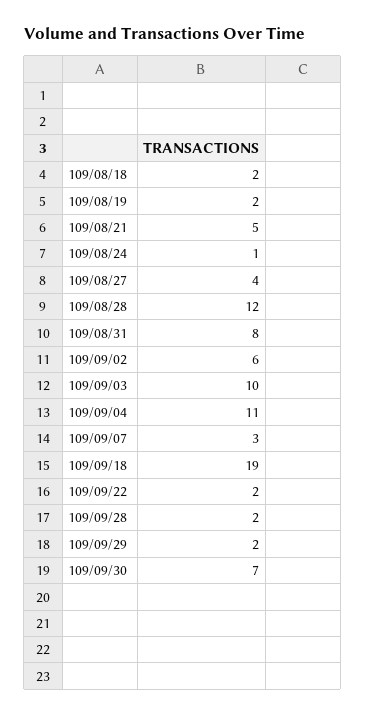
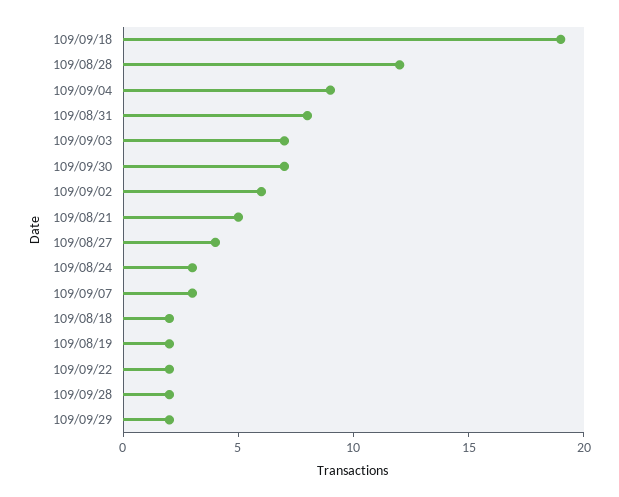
109/08/24: 1 -> 3
109/09/03: 10 -> 7
109/09/04: 11 -> 9

